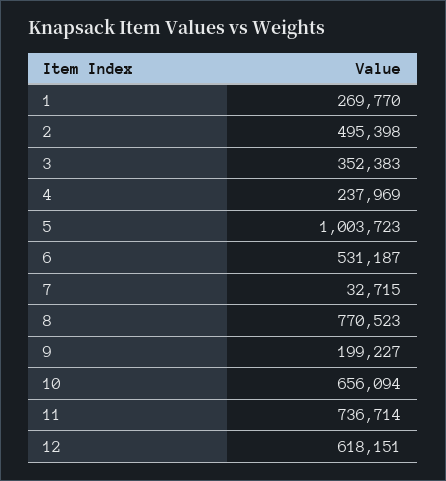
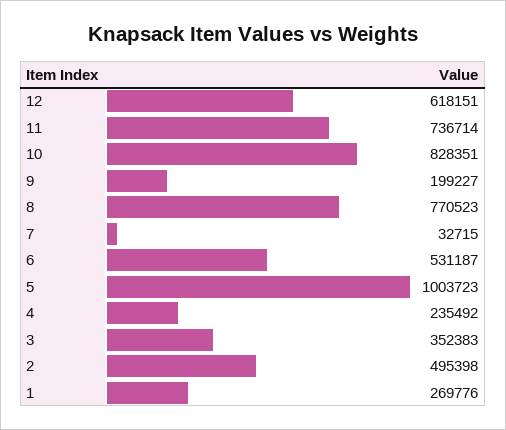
1: 269770 -> 269776
4: 237969 -> 235492
10: 656094 -> 828351

